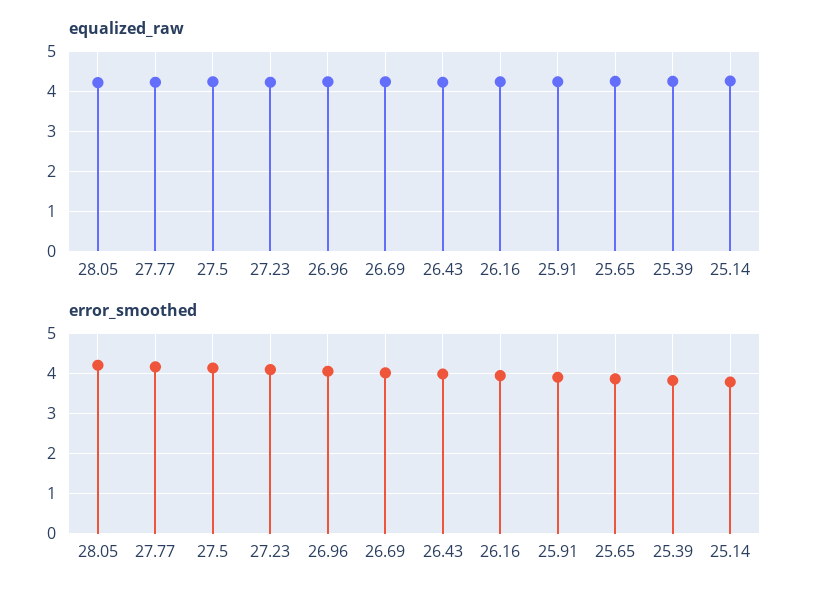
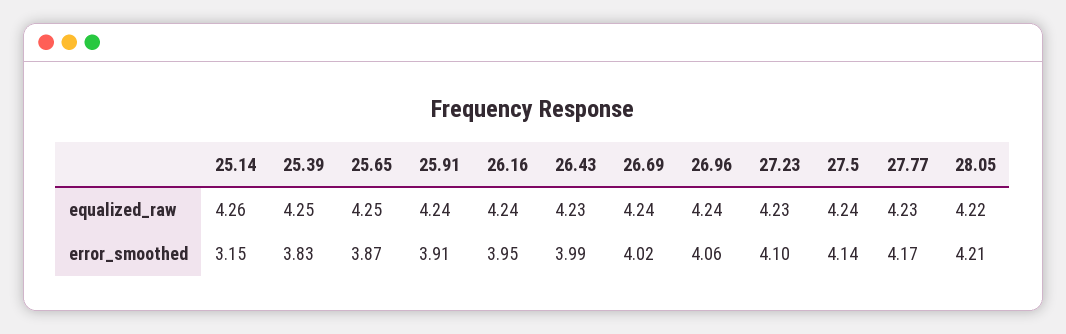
error_smoothed, 25.14: 3.8 -> 3.15

